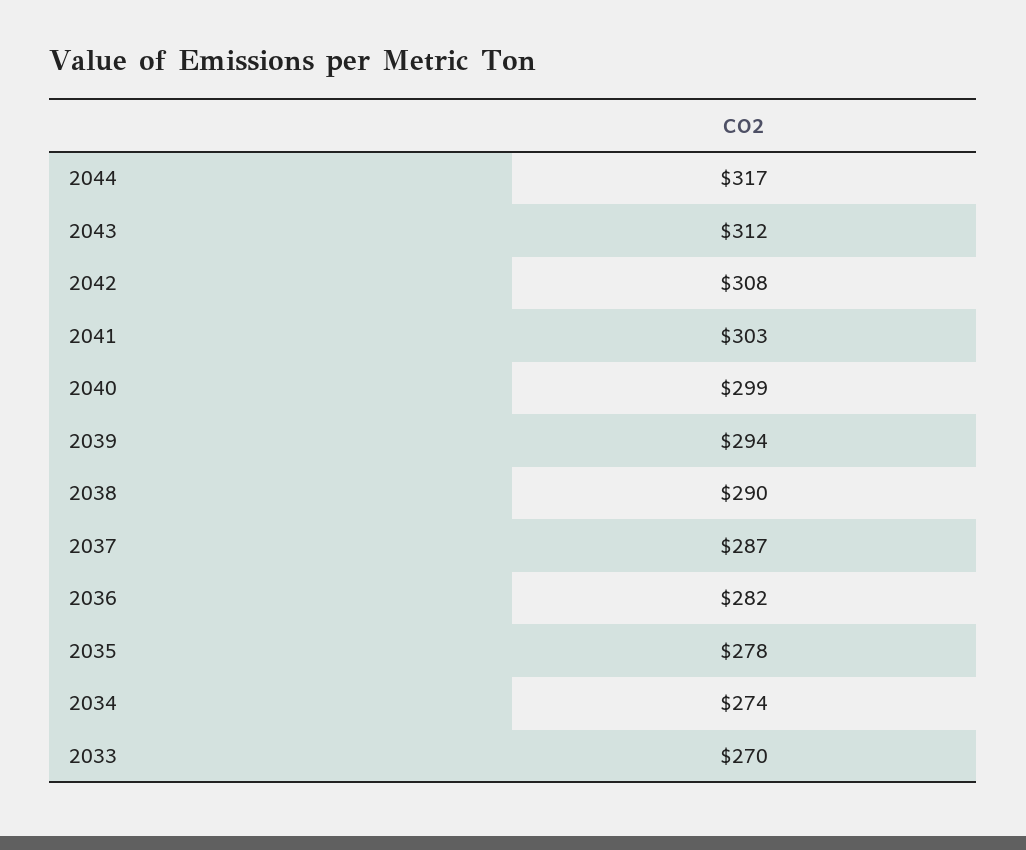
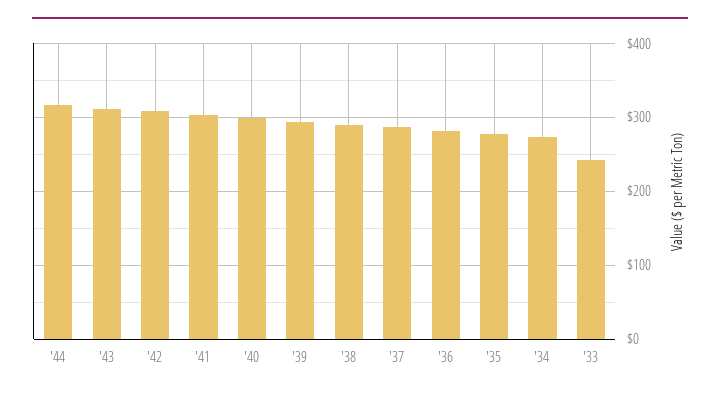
2033: 270 -> 240

